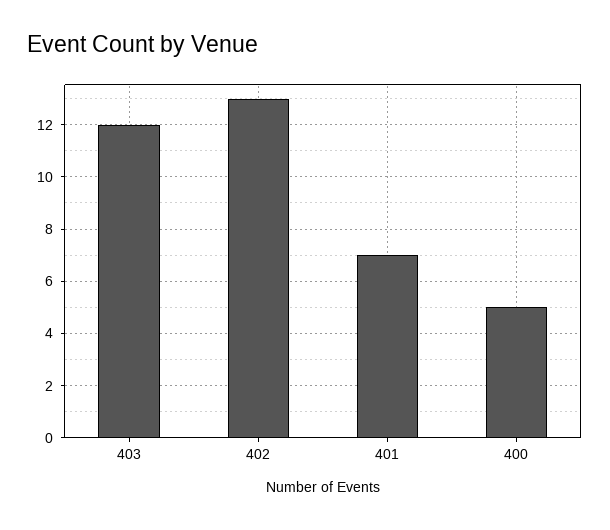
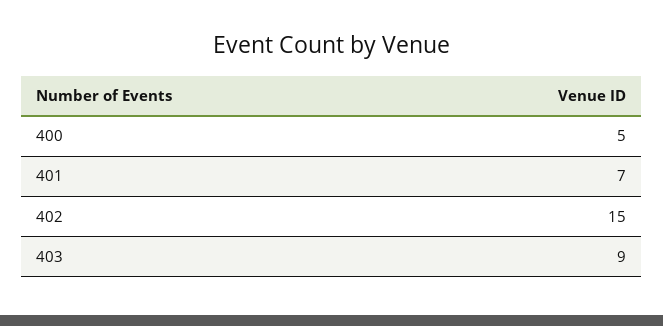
403: 12 -> 9
402: 13 -> 15

